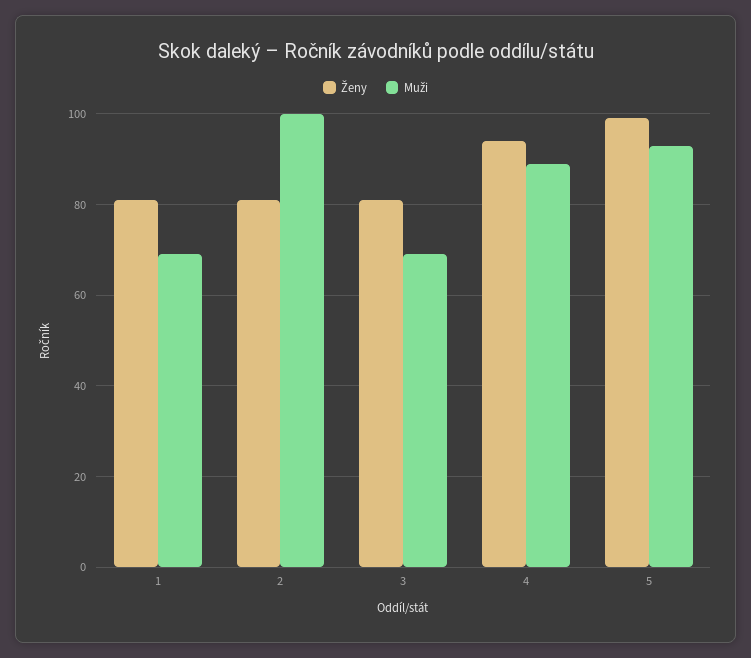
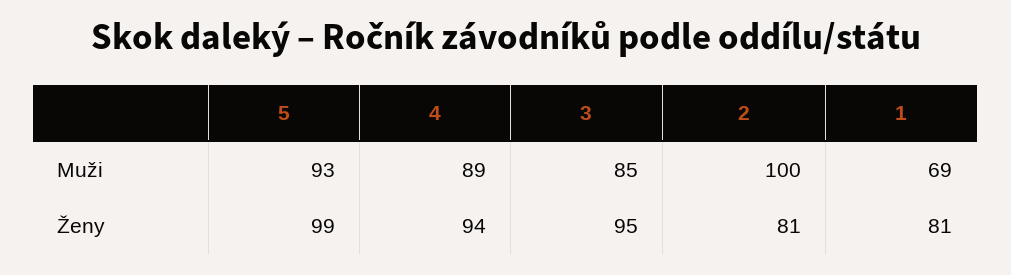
Ženy, 3: 80 -> 95
Muži, 3: 70 -> 85

